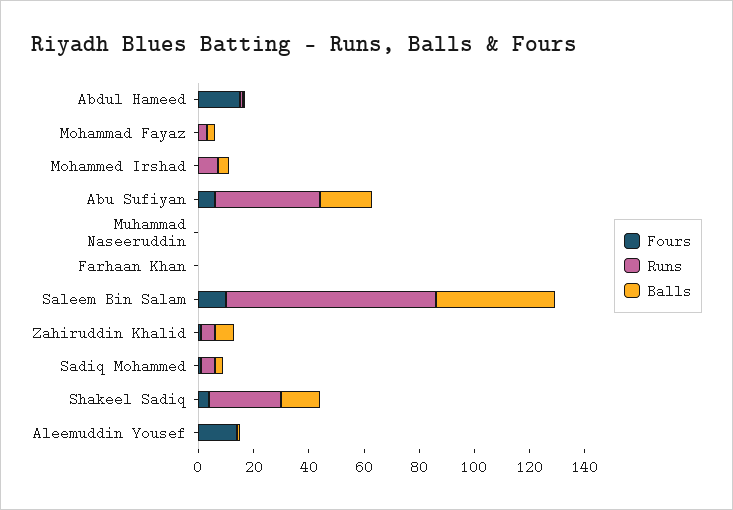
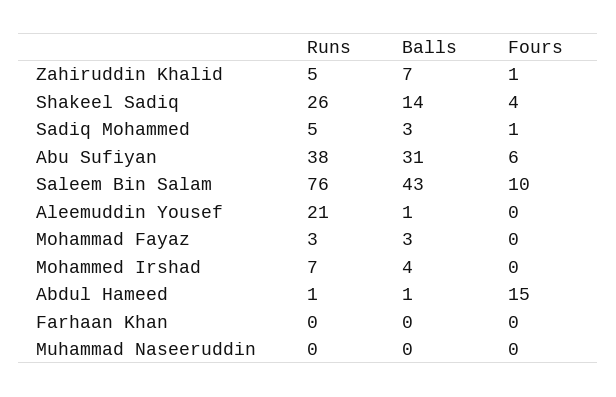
Balls, Abu Sufiyan: 20 -> 31
Fours, Aleemuddin Yousef: 15 -> 0
Runs, Aleemuddin Yousef: 0 -> 21

